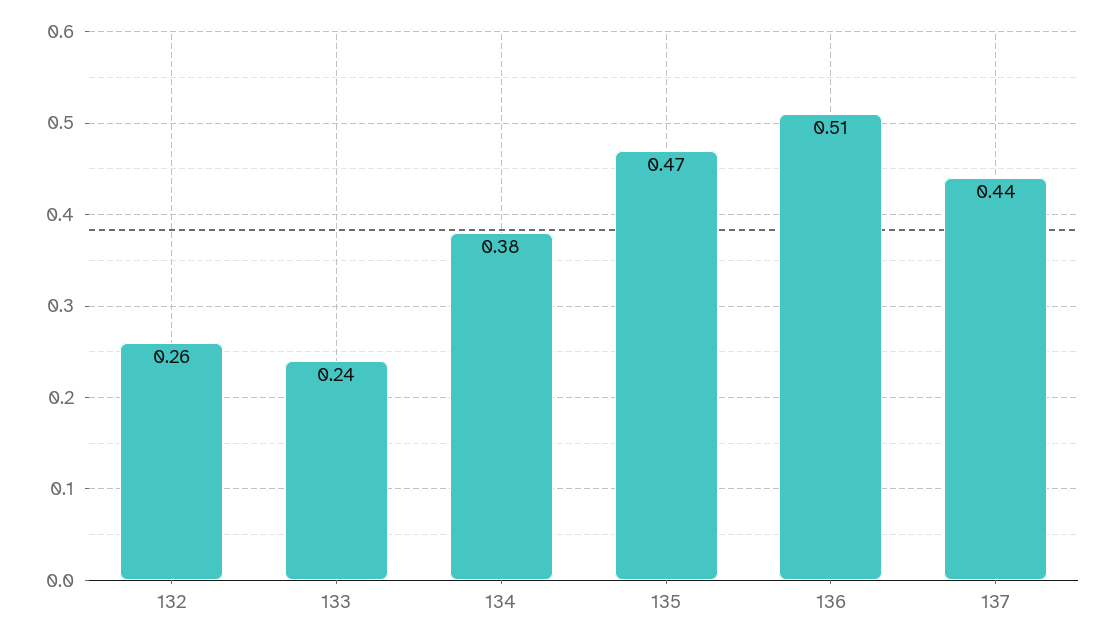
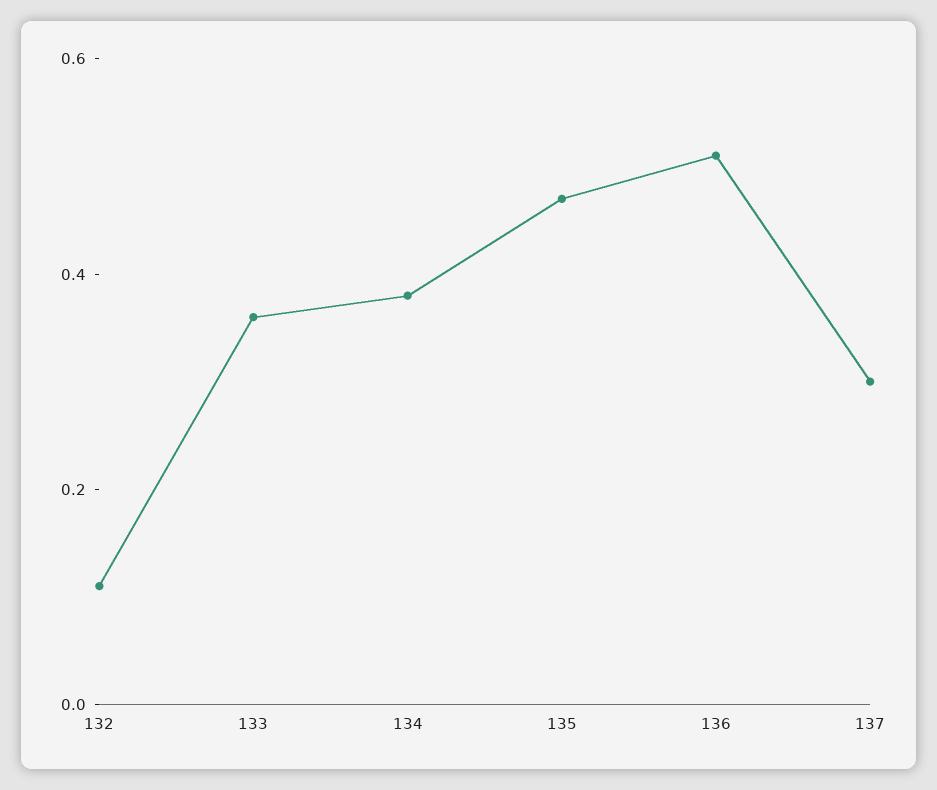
132: 0.26 -> 0.1
133: 0.24 -> 0.35
137: 0.44 -> 0.3

